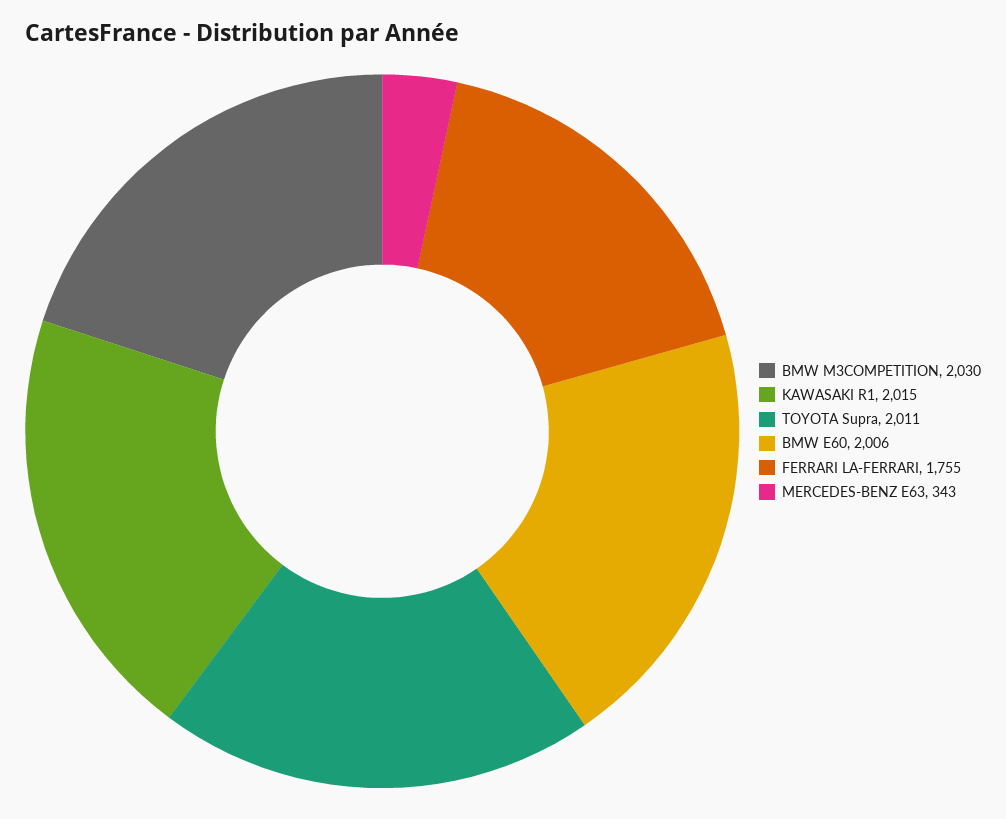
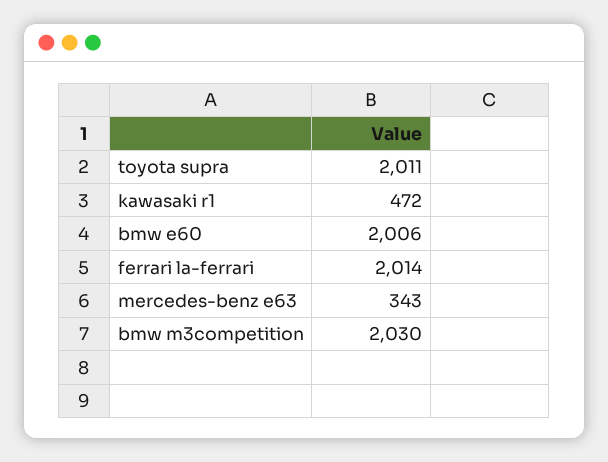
KAWASAKI R1: 2015 -> 472
FERRARI LA-FERRARI: 1755 -> 2014

